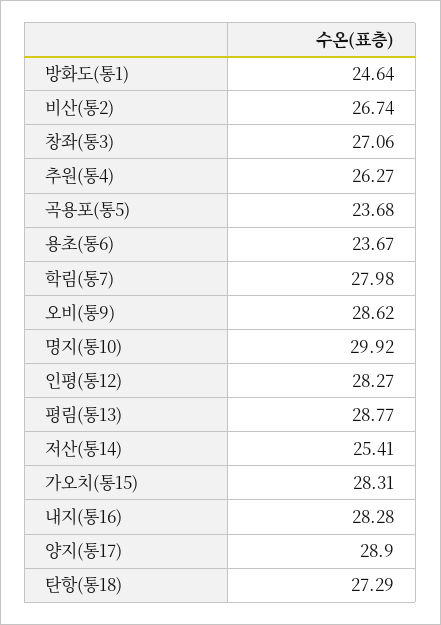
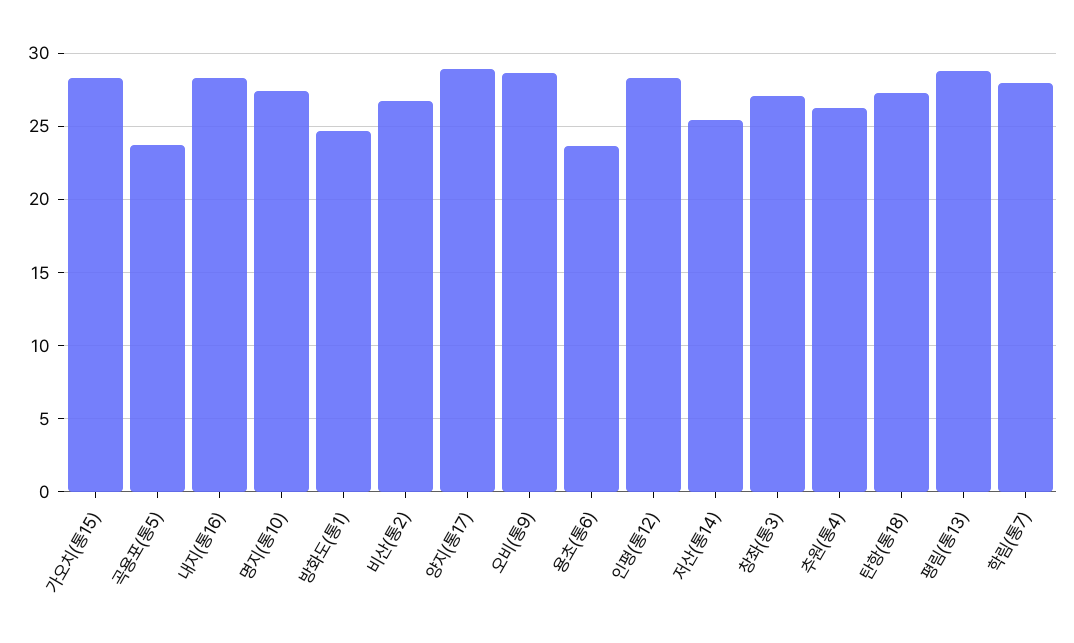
명지(통10): 29.92 -> 27.5

